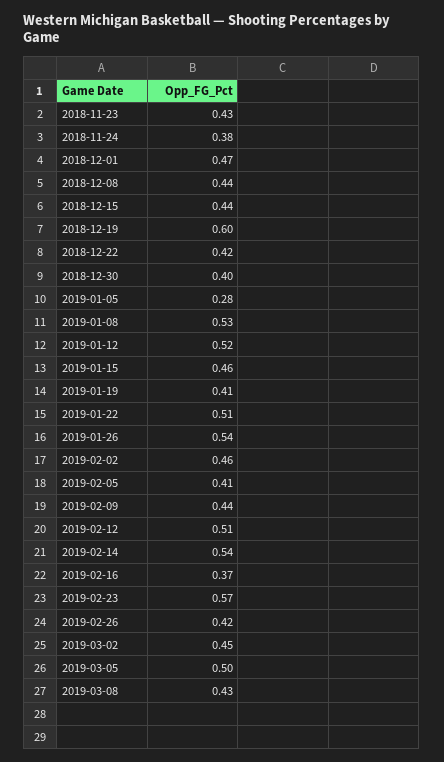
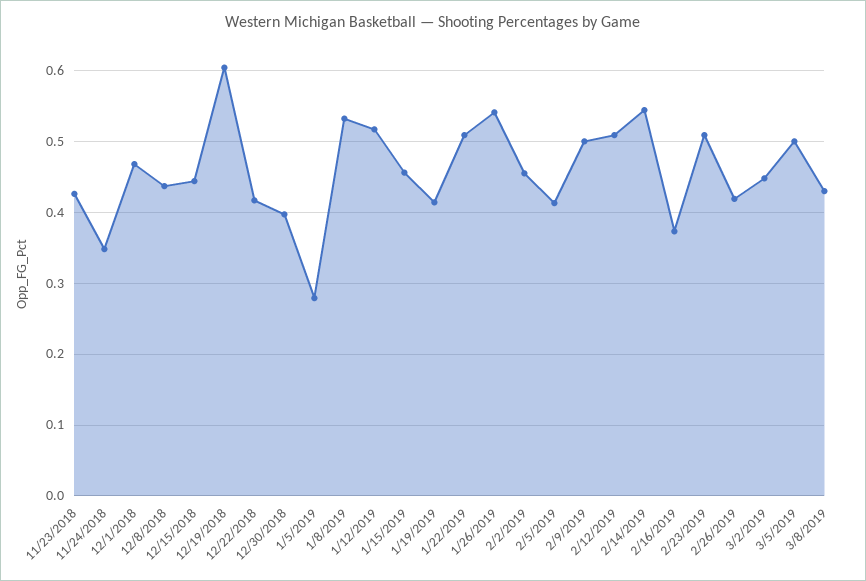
2018-11-24: 0.38 -> 0.35
2019-02-09: 0.44 -> 0.5
2019-02-23: 0.57 -> 0.51

